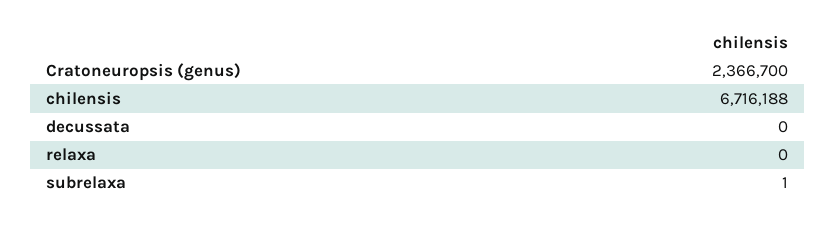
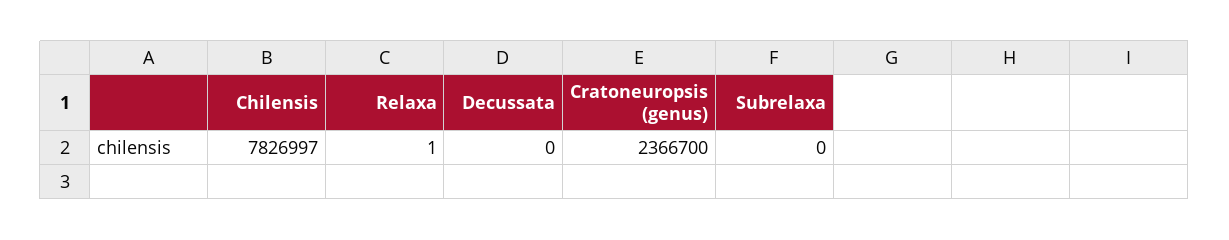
chilensis: 6716188 -> 7826997
relaxa: 0 -> 1
subrelaxa: 1 -> 0

